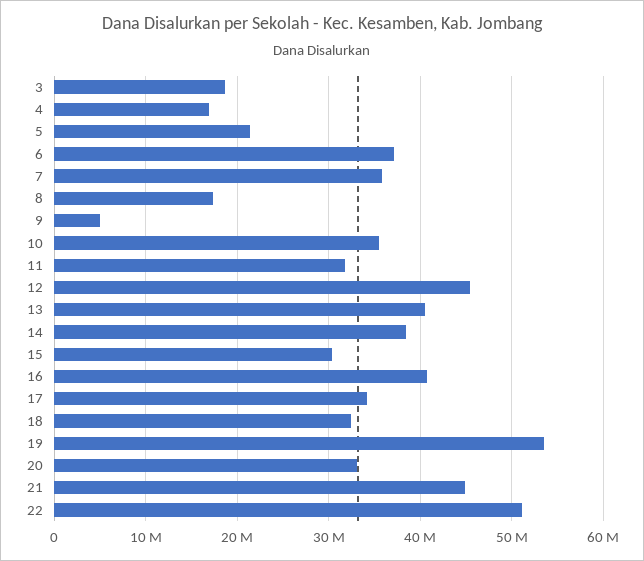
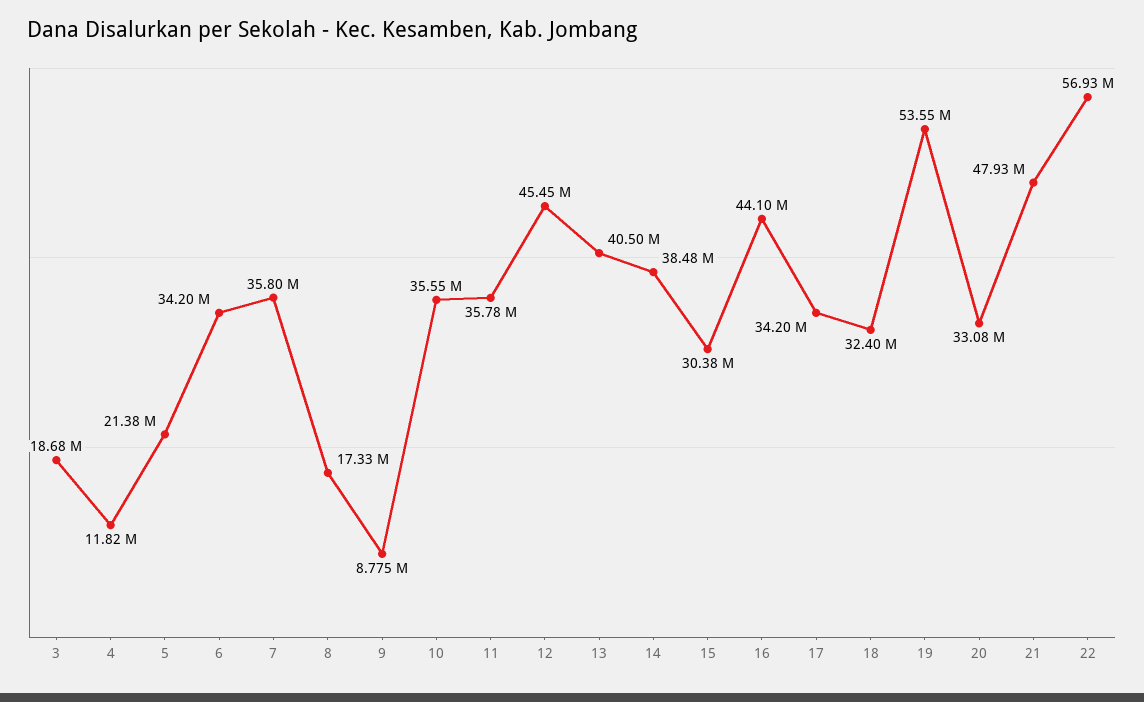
4: 17000000 -> 11820000
6: 37000000 -> 34200000
9: 5000000 -> 8775000
11: 32000000 -> 35780000
16: 41000000 -> 44100000
21: 45000000 -> 47930000
22: 51000000 -> 56930000

